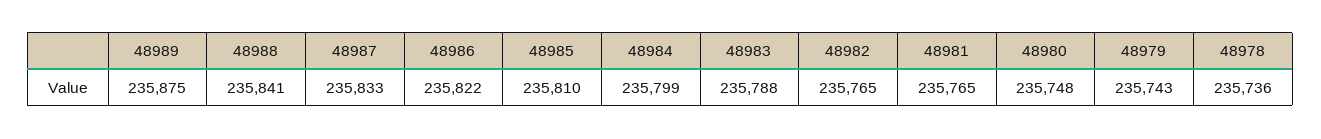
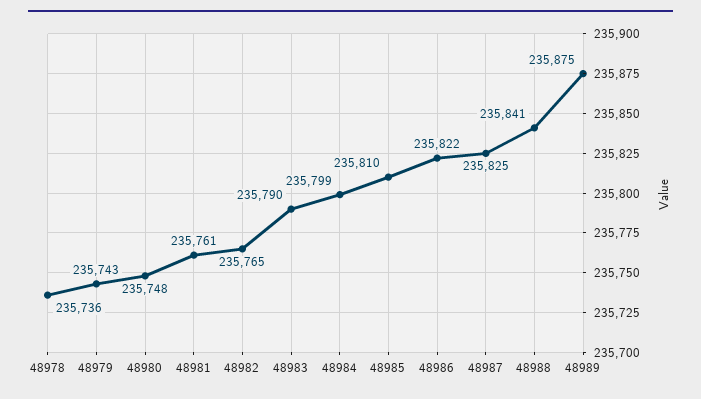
48987: 235833 -> 235825
48983: 235788 -> 235790
48981: 235765 -> 235761

